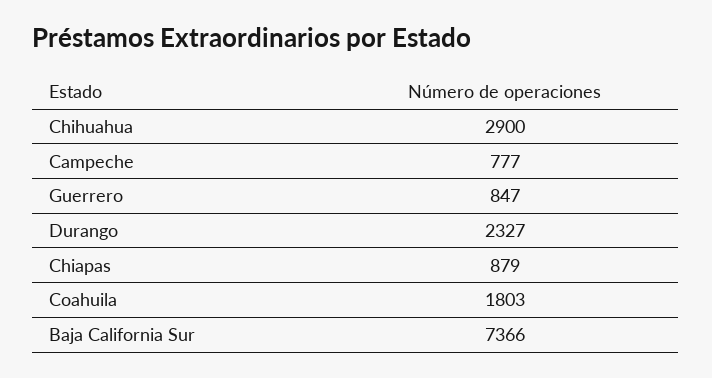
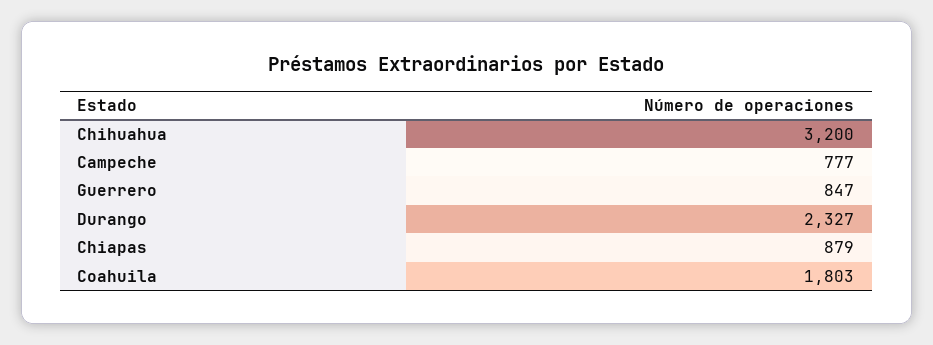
Chihuahua: 2900 -> 3200
Baja California Sur: 7366 -> none

